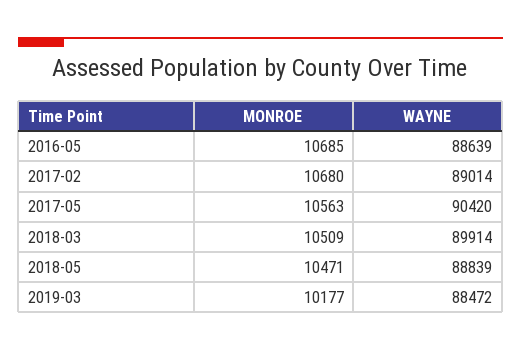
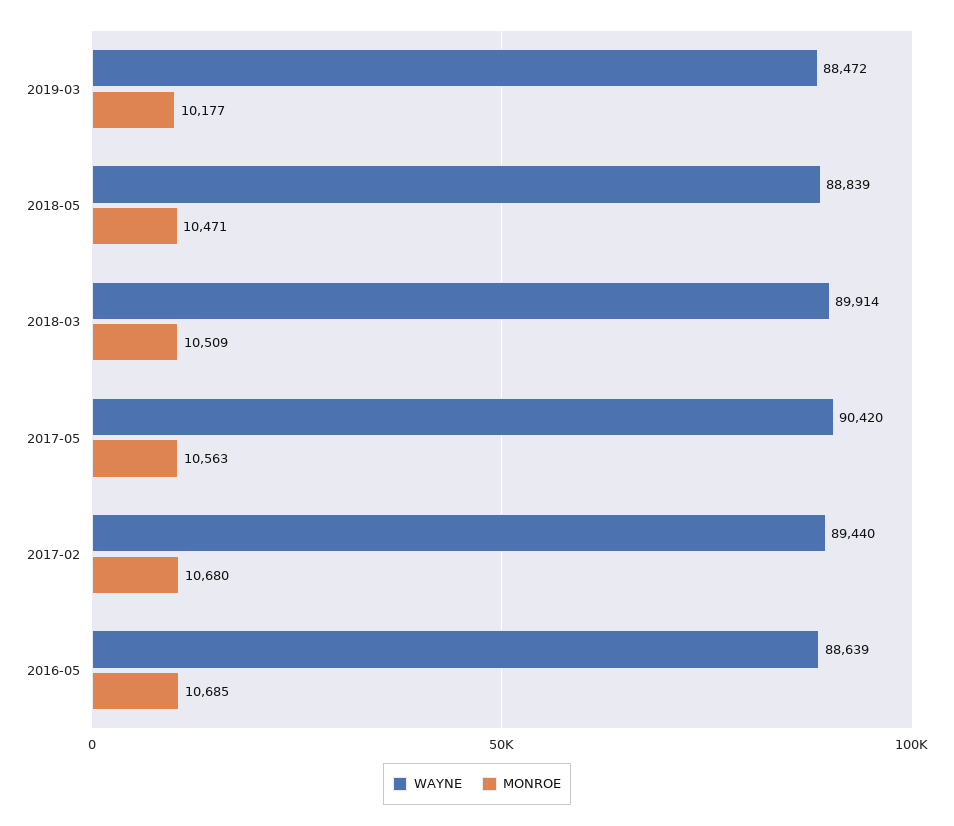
WAYNE, 2017-02: 89014 -> 89440

